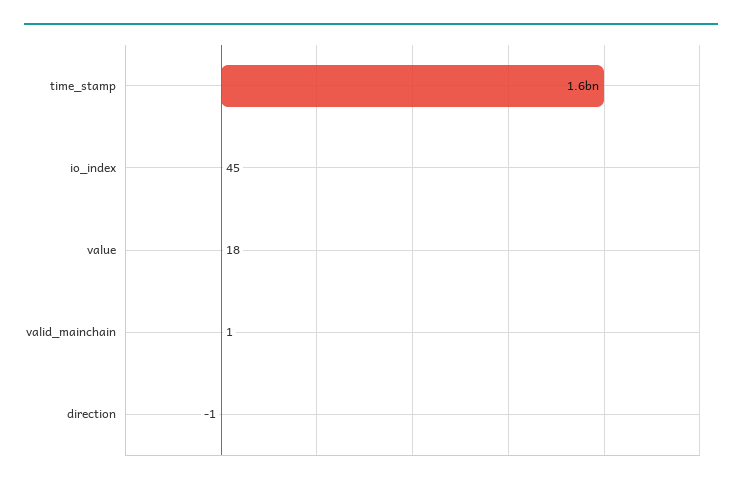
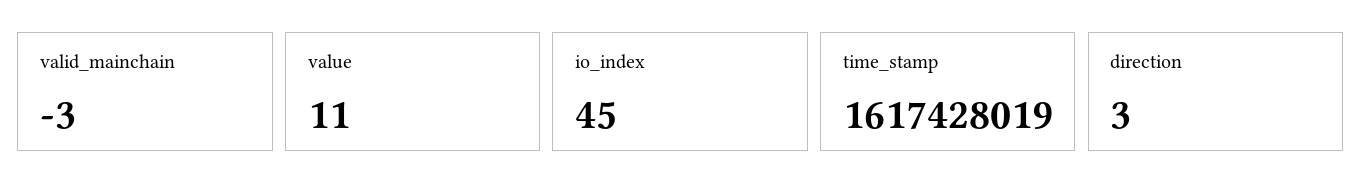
value: 18 -> 11
valid_mainchain: 1 -> -3
direction: -1 -> 3

